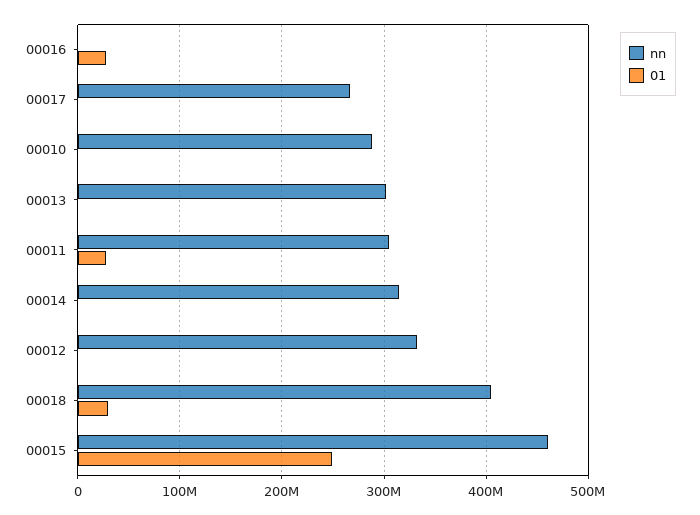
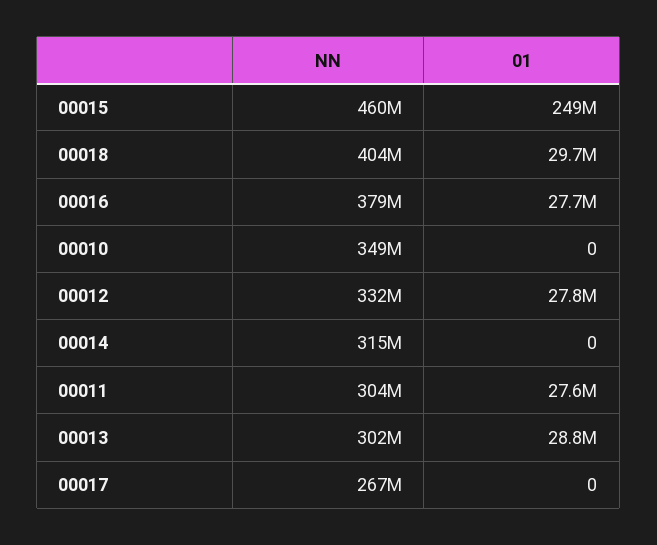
nn, 00016: 0 -> 379000000
nn, 00010: 290000000 -> 349000000
01, 00013: 0 -> 28800000
01, 00012: 0 -> 27800000

